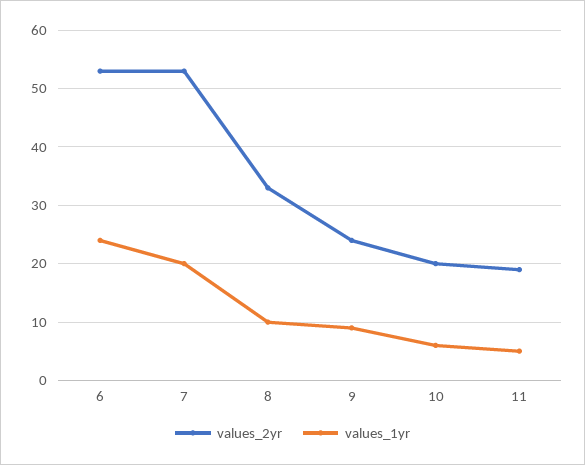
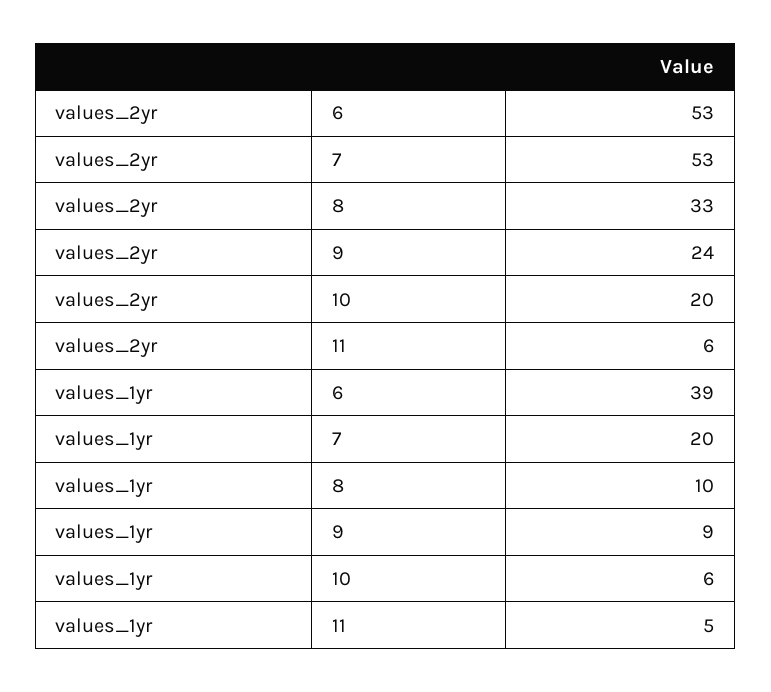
values_1yr, 6: 25 -> 39
values_2yr, 11: 20 -> 6

